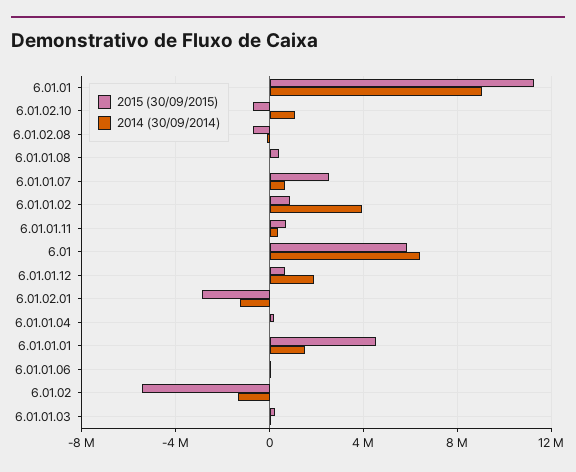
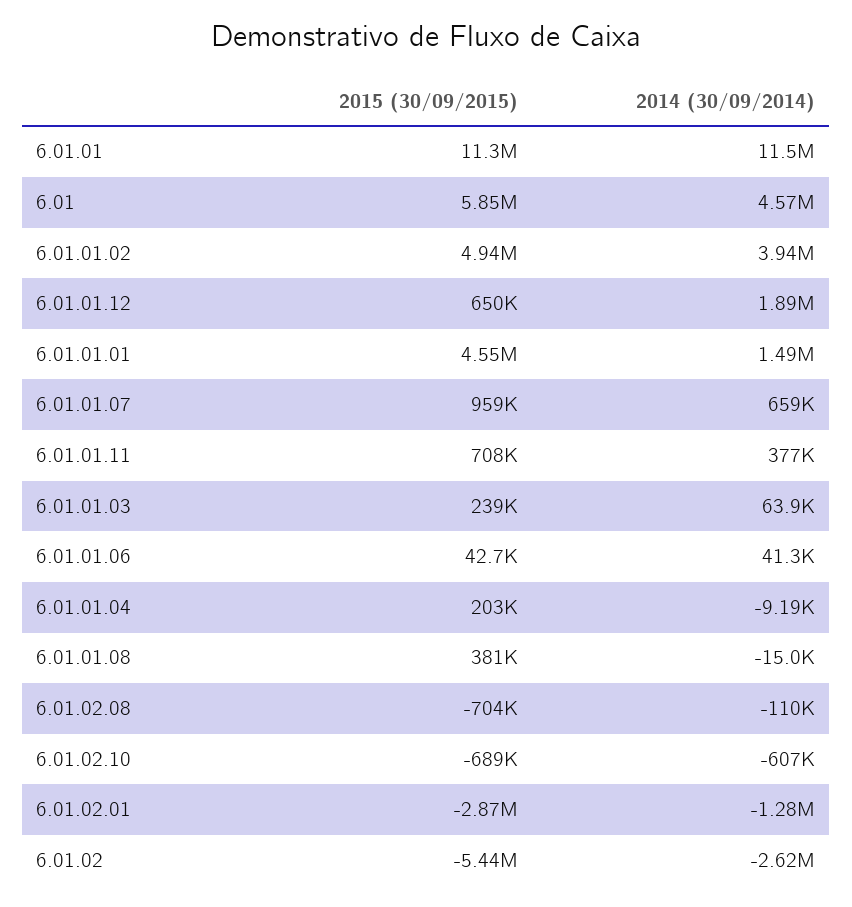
2014 (30/09/2014), 6.01.01: 9000000 -> 11500000
2014 (30/09/2014), 6.01.02.10: 1000000 -> -607000
2015 (30/09/2015), 6.01.01.07: 2500000 -> 959000
2015 (30/09/2015), 6.01.01.02: 1000000 -> 4940000
2014 (30/09/2014), 6.01: 6500000 -> 4570000
2014 (30/09/2014), 6.01.02: -1500000 -> -2620000

